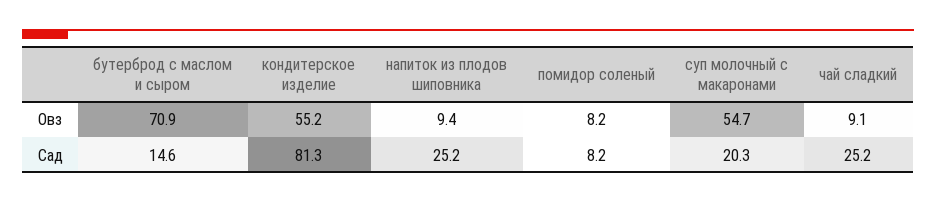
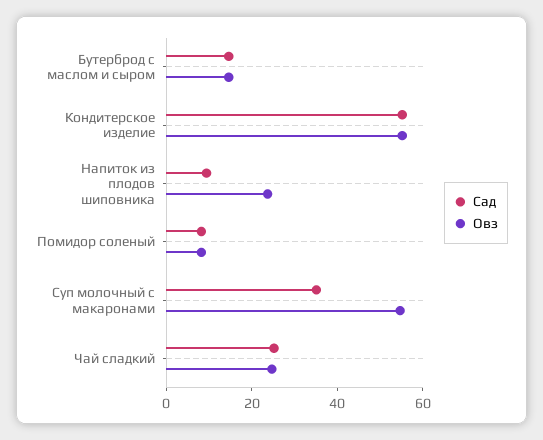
Овз, бутерброд с маслом и сыром: 70.9 -> 15
Овз, напиток из плодов шиповника: 9.4 -> 25
Овз, чай сладкий: 9.1 -> 25
Сад, кондитерское изделие: 81.3 -> 55
Сад, напиток из плодов шиповника: 25.2 -> 10
Сад, суп молочный с макаронами: 20.3 -> 35

